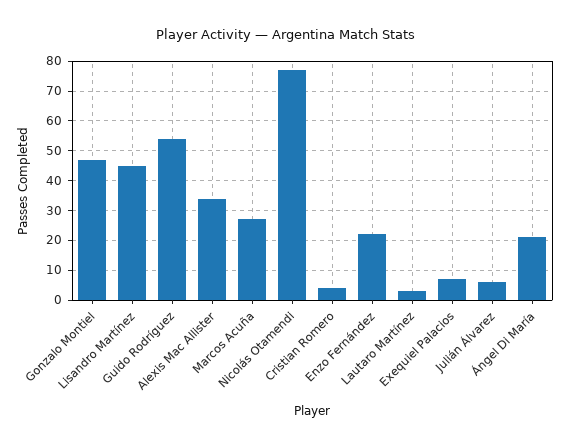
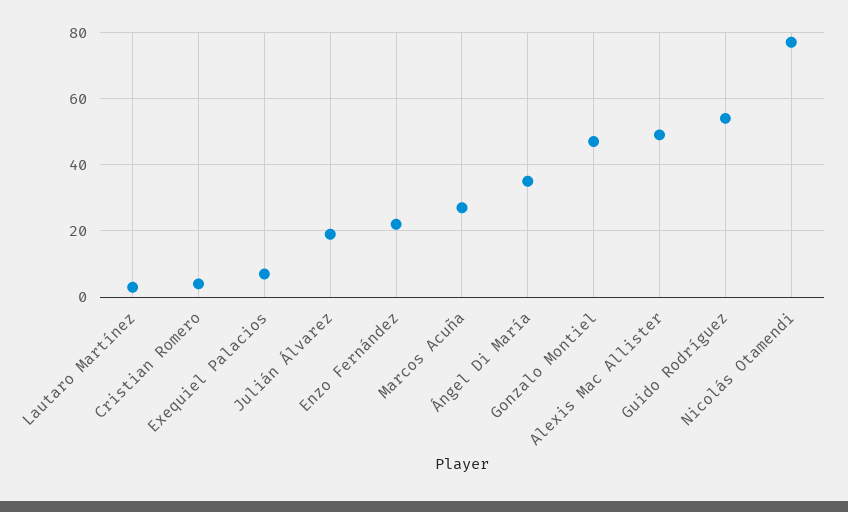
Lisandro Martínez: 45 -> none
Alexis Mac Allister: 35 -> 50
Julián Álvarez: 5 -> 20
Ángel Di María: 20 -> 35

